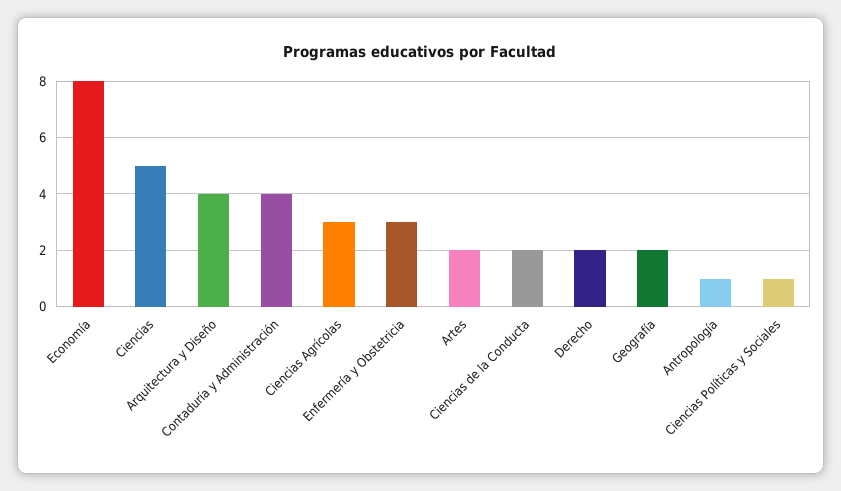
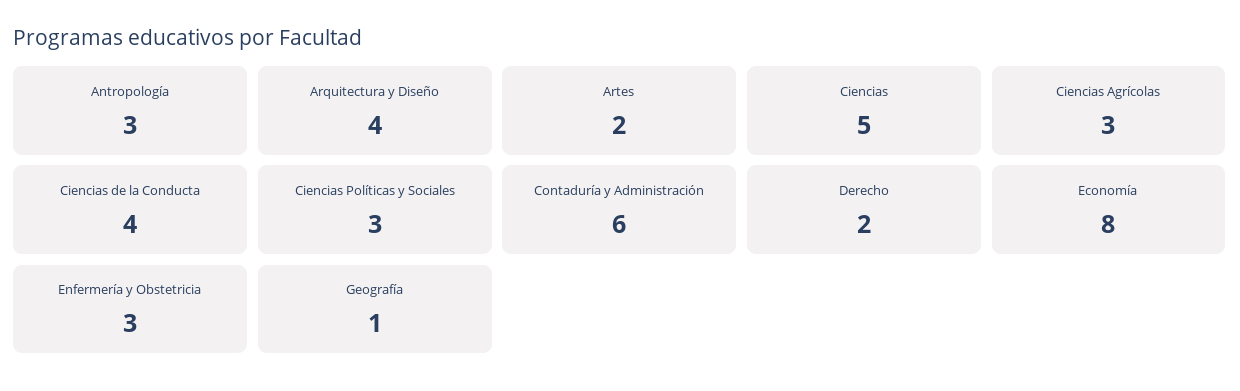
Contaduría y Administración: 4 -> 6
Ciencias de la Conducta: 2 -> 4
Geografía: 2 -> 1
Antropología: 1 -> 3
Ciencias Políticas y Sociales: 1 -> 3

